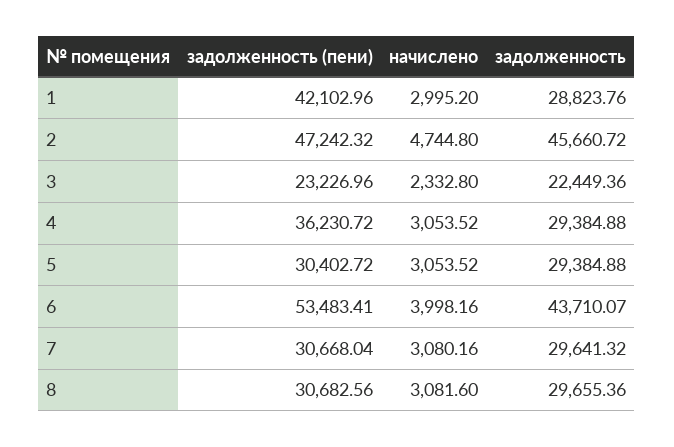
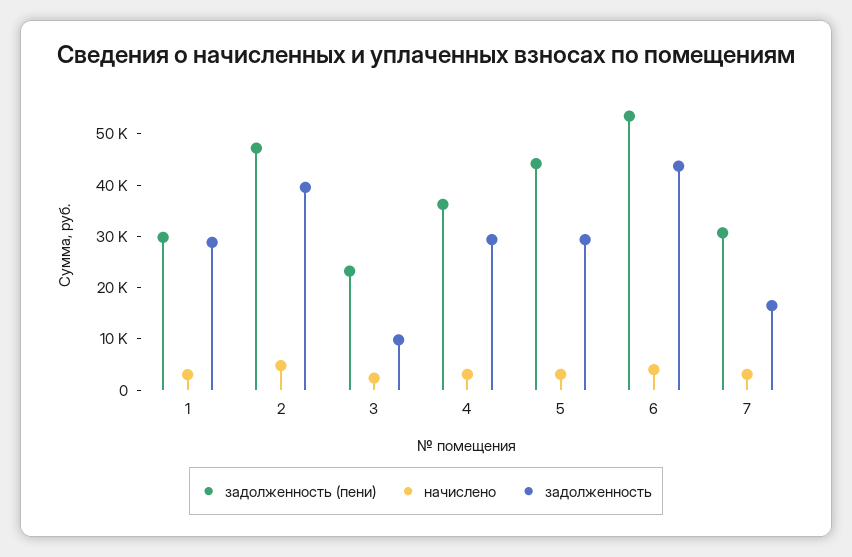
задолженность (пени), 1: 42102.96 -> 30000
задолженность, 2: 45660.72 -> 40000
задолженность, 3: 22449.36 -> 10000
задолженность (пени), 5: 30402.72 -> 44000
задолженность, 7: 29641.32 -> 16000
задолженность (пени), 8: 30682.56 -> none
начислено, 8: 3081.6 -> none
задолженность, 8: 29655.36 -> none

